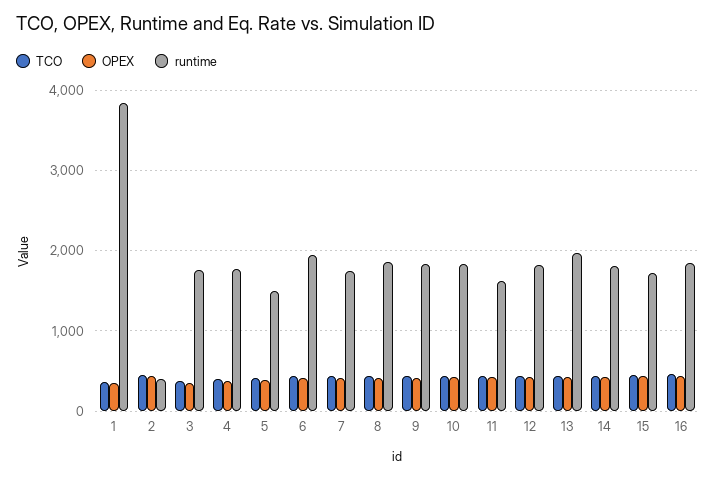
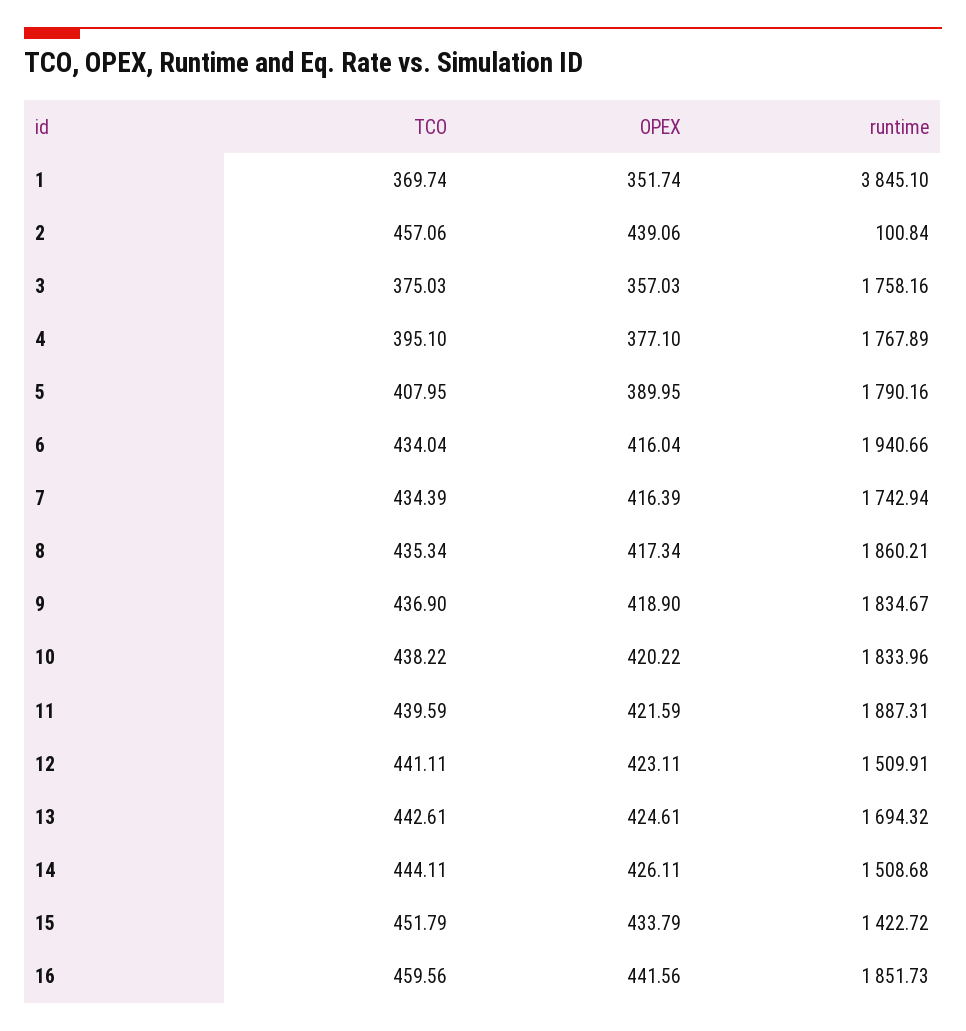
runtime, 2: 400 -> 100.84
runtime, 5: 1500 -> 1790.16
runtime, 11: 1600 -> 1887.31
runtime, 12: 1800 -> 1509.91
runtime, 13: 2000 -> 1694.32
runtime, 14: 1800 -> 1508.68
runtime, 15: 1700 -> 1422.72

